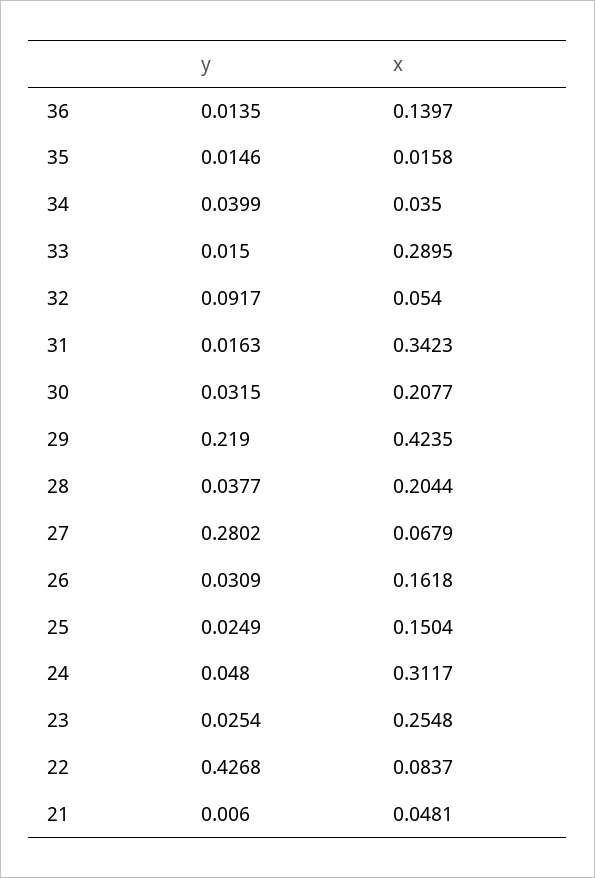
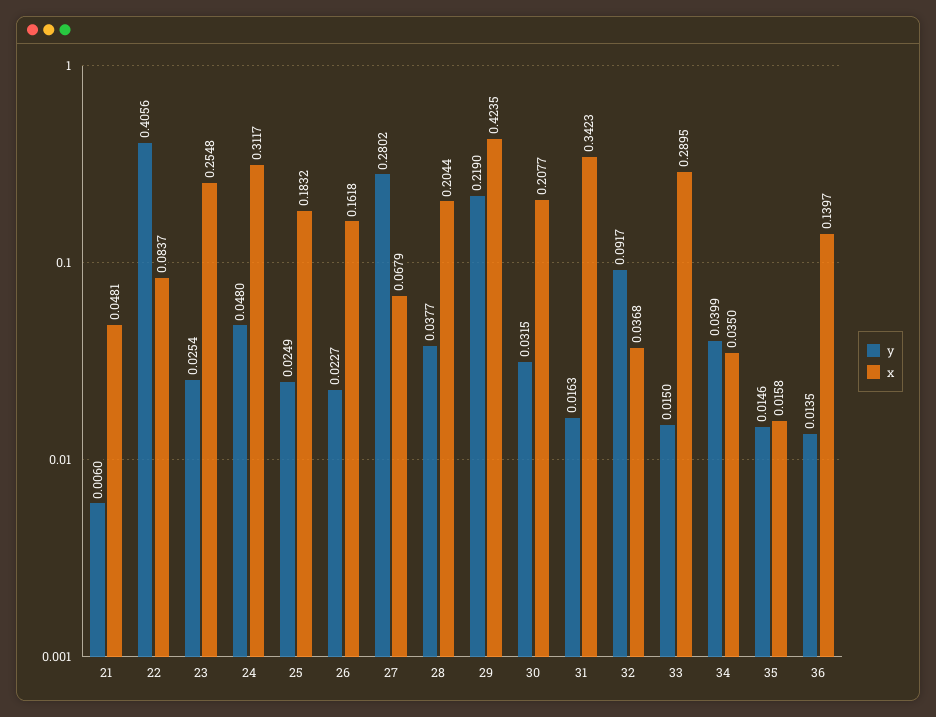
x, 32: 0.054 -> 0.0368
y, 26: 0.0309 -> 0.0227
x, 25: 0.1504 -> 0.1832
y, 22: 0.4268 -> 0.4056

